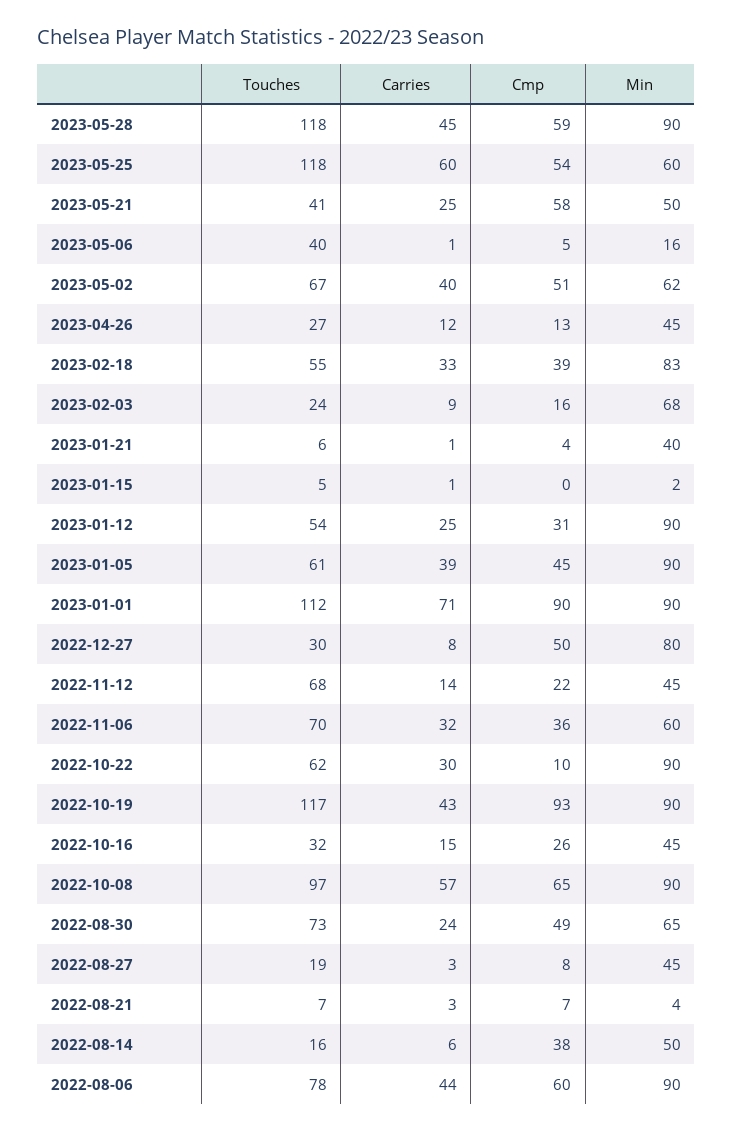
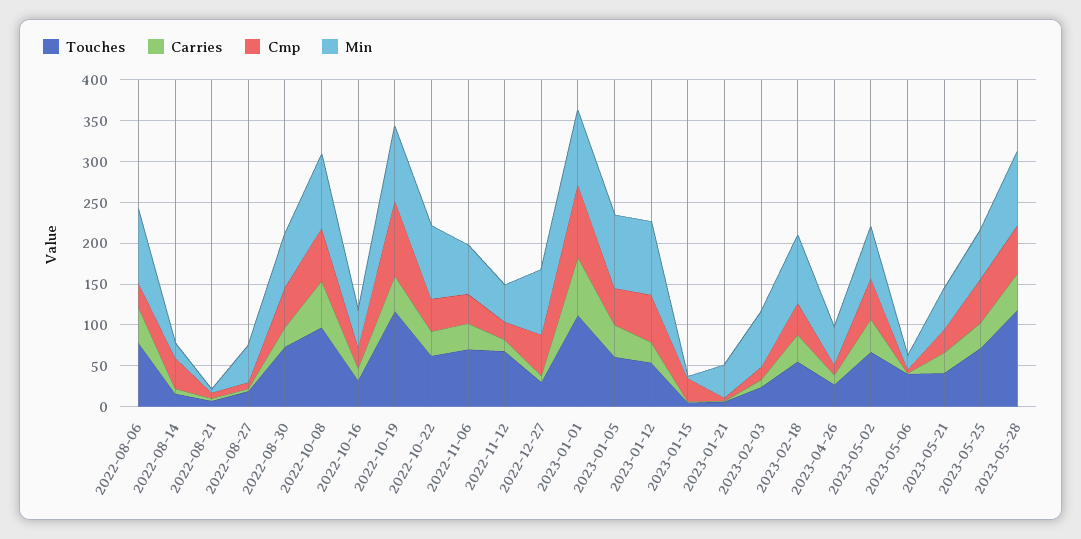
Touches, 2023-05-25: 118 -> 70
Carries, 2023-05-25: 60 -> 30
Cmp, 2023-05-21: 58 -> 30
Cmp, 2023-01-15: 0 -> 30
Cmp, 2023-01-12: 31 -> 60
Cmp, 2022-10-22: 10 -> 40
Min, 2022-08-14: 50 -> 20
Cmp, 2022-08-06: 60 -> 30

